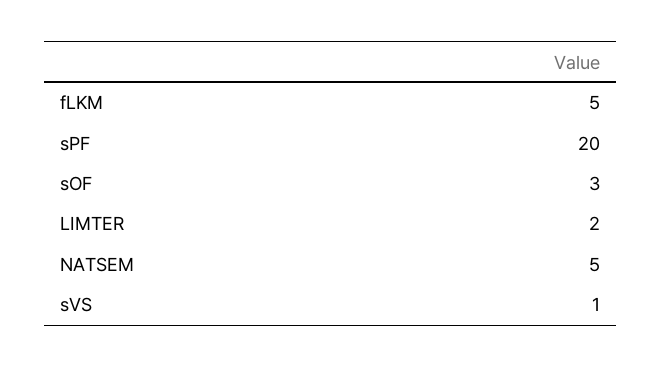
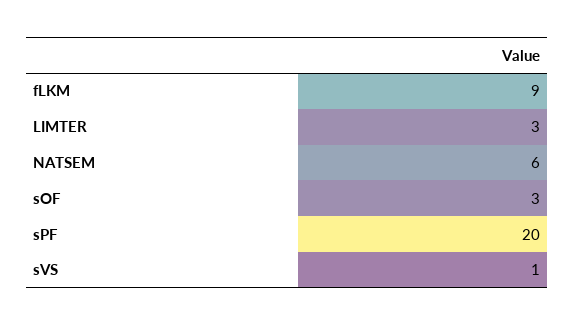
fLKM: 5 -> 9
LIMTER: 2 -> 3
NATSEM: 5 -> 6

